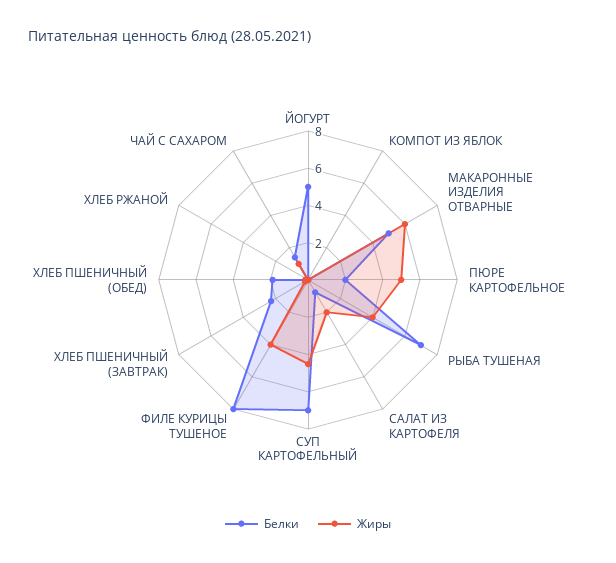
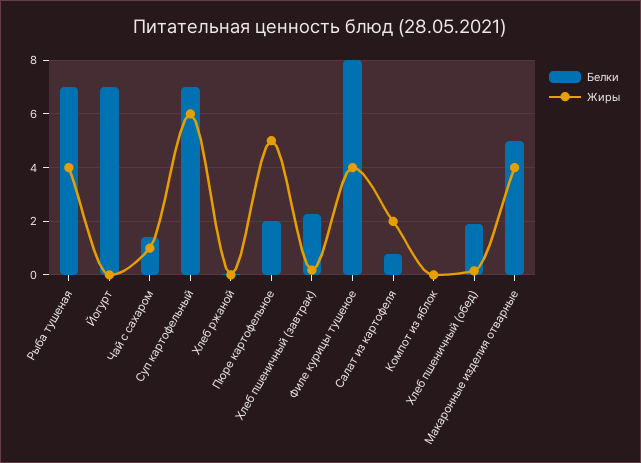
Белки, ЙОГУРТ: 5 -> 7
Жиры, МАКАРОННЫЕ ИЗДЕЛИЯ ОТВАРНЫЕ: 6 -> 4
Жиры, СУП КАРТОФЕЛЬНЫЙ: 4.5 -> 6

